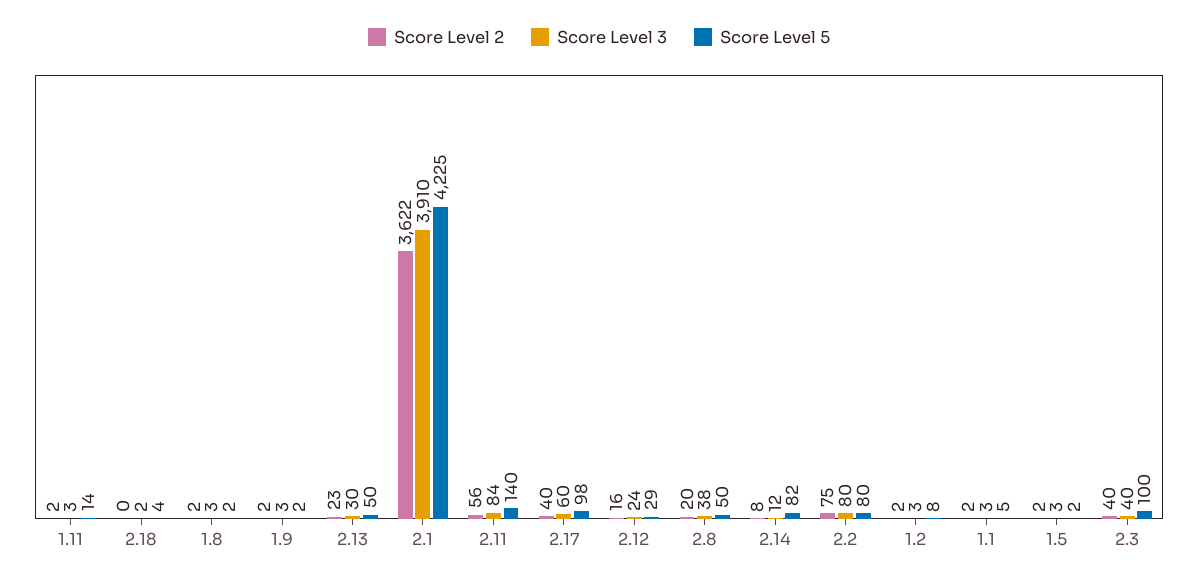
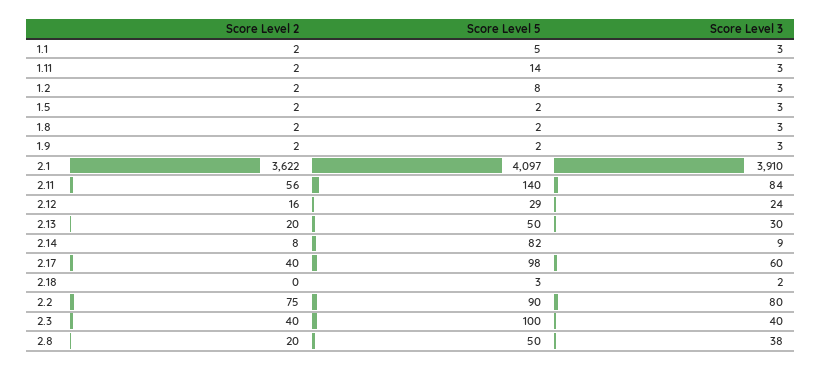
Score Level 5, 2.18: 4 -> 3
Score Level 2, 2.13: 23 -> 20
Score Level 5, 2.1: 4225 -> 4097
Score Level 3, 2.14: 12 -> 9
Score Level 5, 2.2: 80 -> 90

